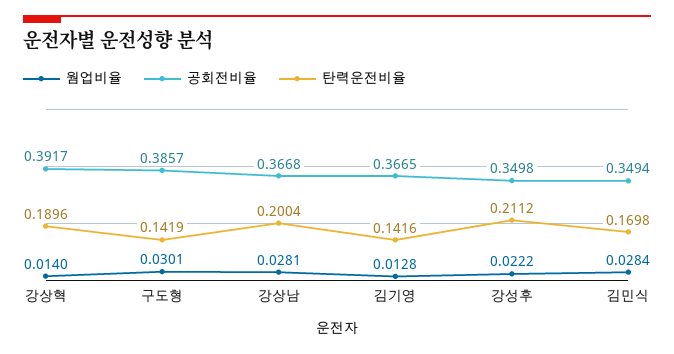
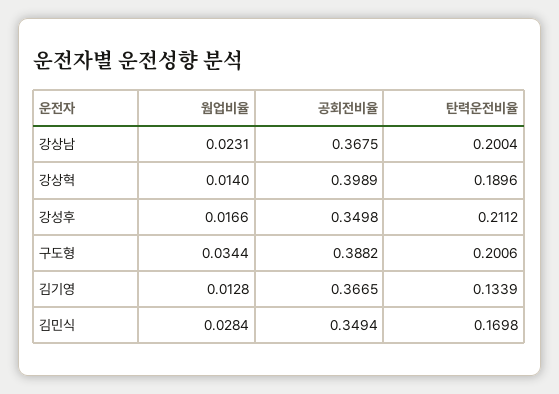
공회전비율, 강상혁: 0.3917 -> 0.3989
웜업비율, 구도형: 0.0301 -> 0.0344
공회전비율, 구도형: 0.3857 -> 0.3882
탄력운전비율, 구도형: 0.1419 -> 0.2006
웜업비율, 강상남: 0.0281 -> 0.0231
공회전비율, 강상남: 0.3668 -> 0.3675
탄력운전비율, 김기영: 0.1416 -> 0.1339
웜업비율, 강성후: 0.0222 -> 0.0166

